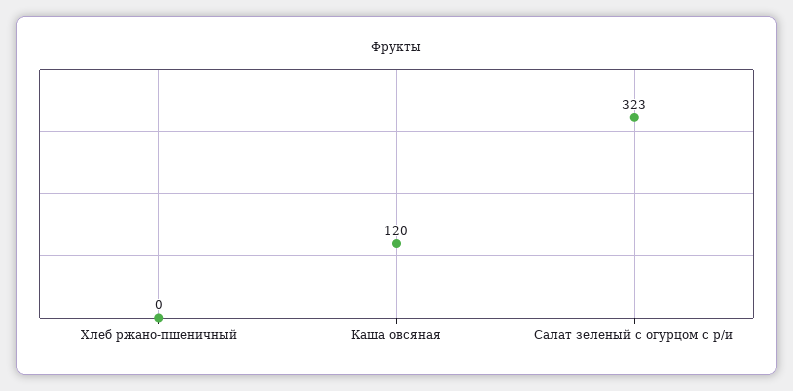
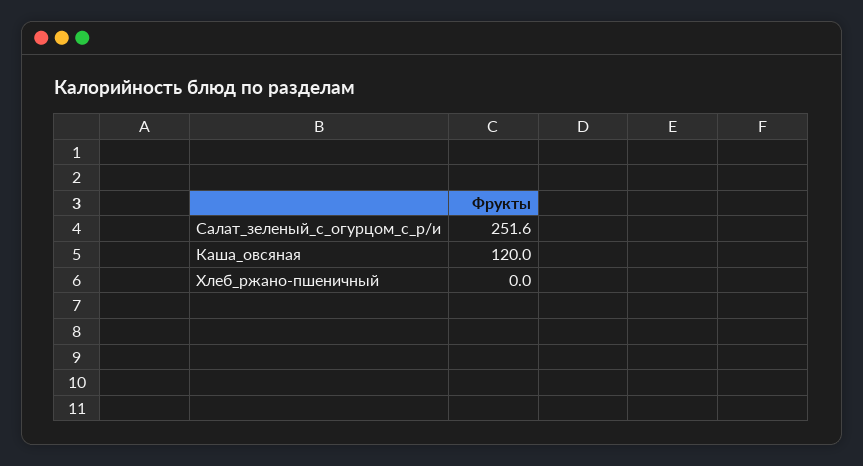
Салат зеленый с огурцом с р/и: 323 -> 251.6

